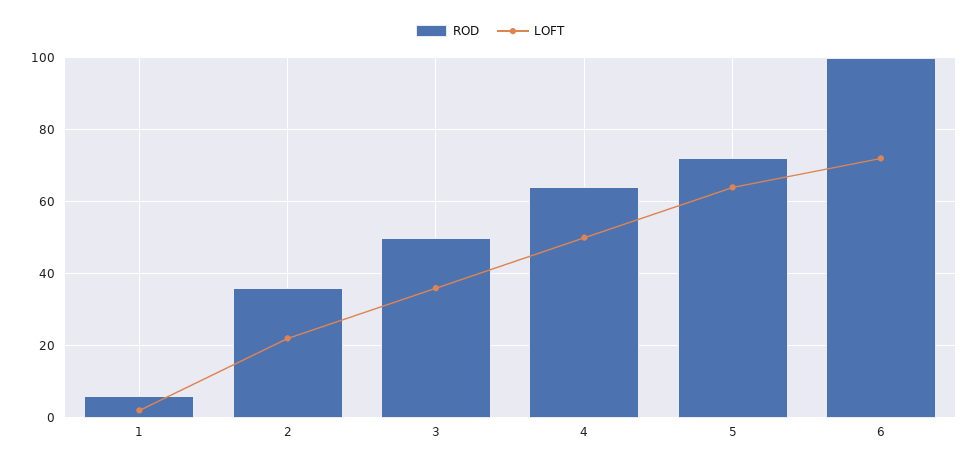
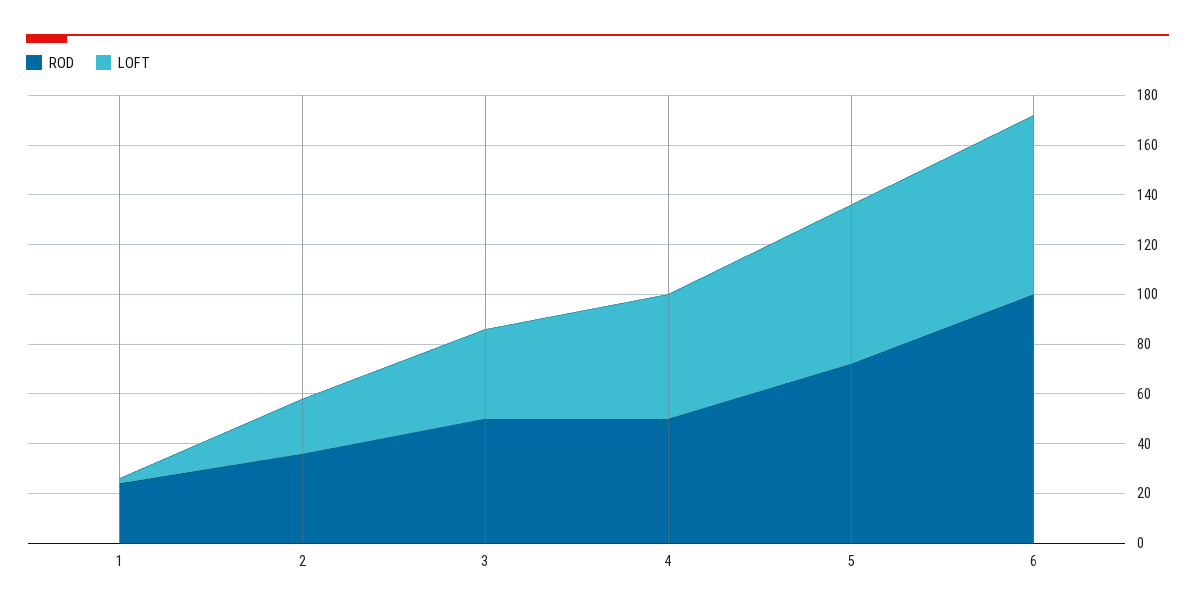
ROD, 1: 5 -> 25
ROD, 4: 65 -> 50

